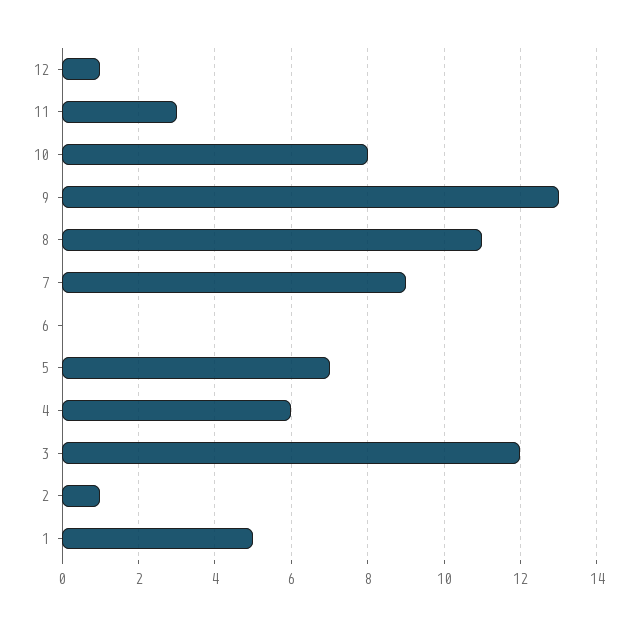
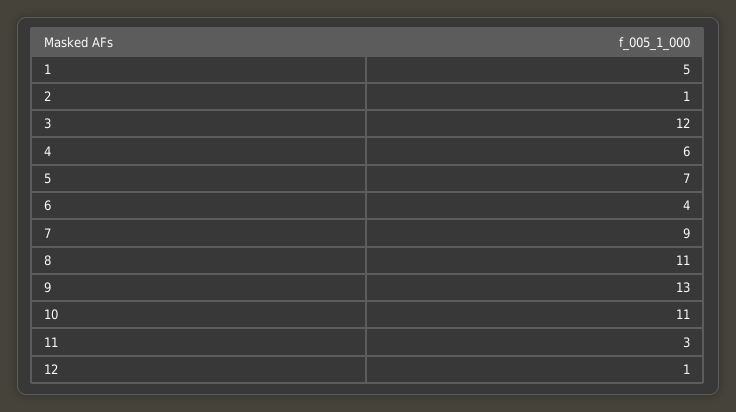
10: 8 -> 11
6: 0 -> 4

